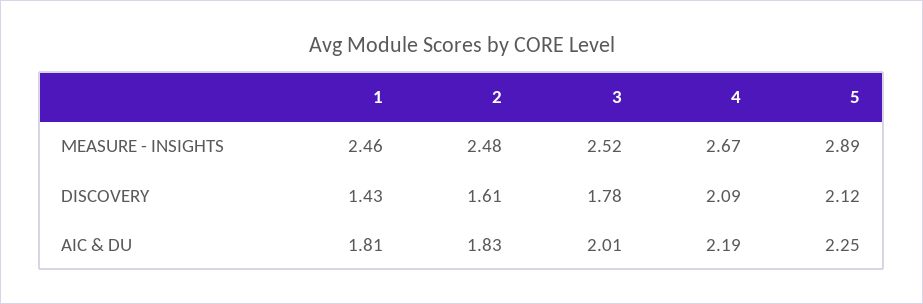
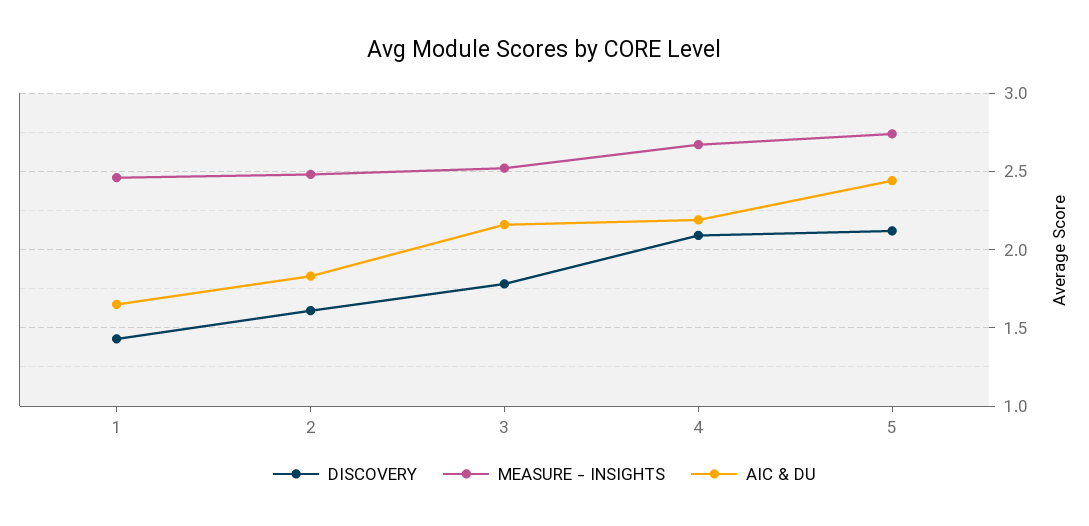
MEASURE - INSIGHTS, 5: 2.89 -> 2.75
AIC & DU, 1: 1.81 -> 1.65
AIC & DU, 3: 2.01 -> 2.15
AIC & DU, 5: 2.25 -> 2.45

